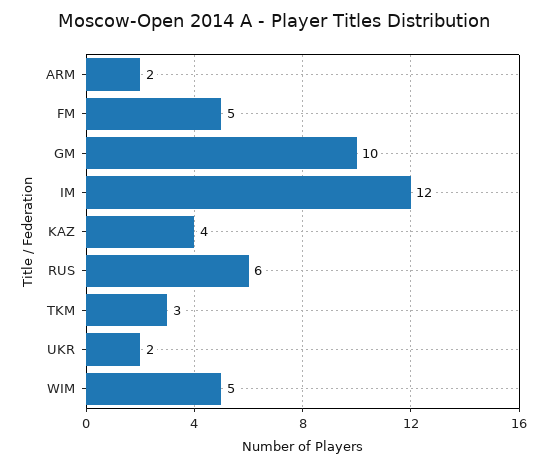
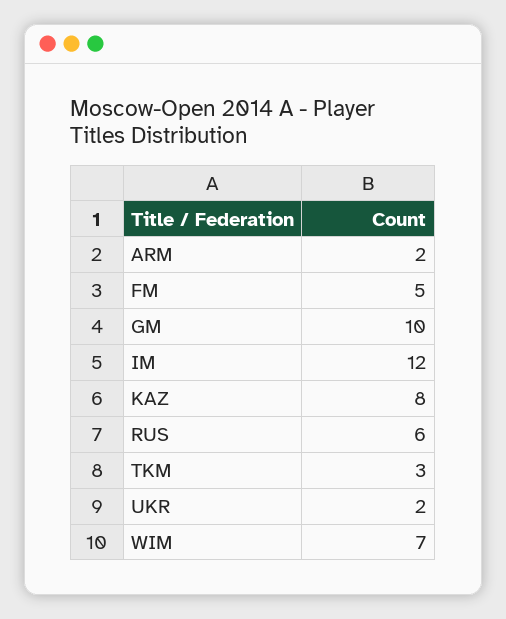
KAZ: 4 -> 8
WIM: 5 -> 7

